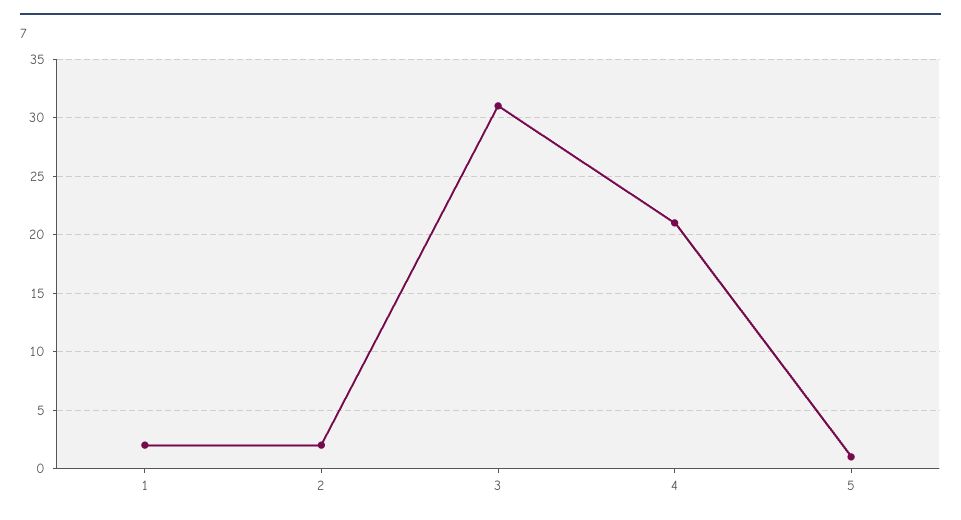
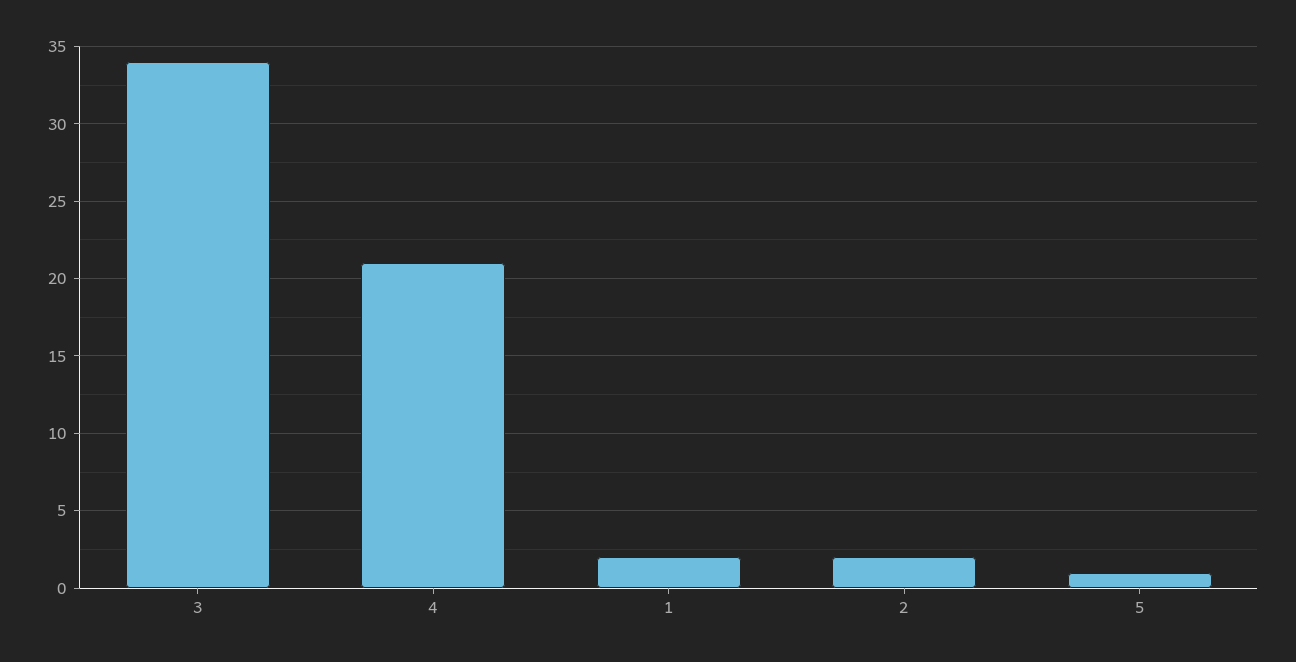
3: 31 -> 34

